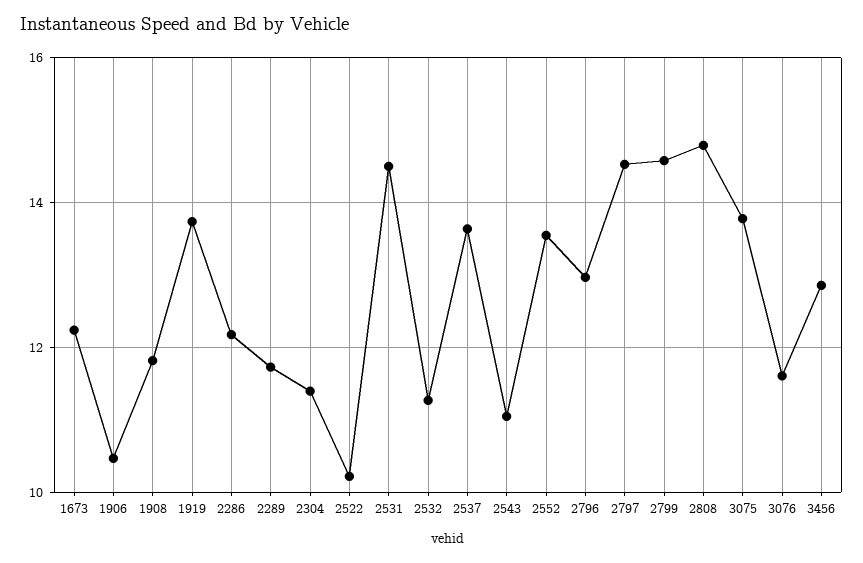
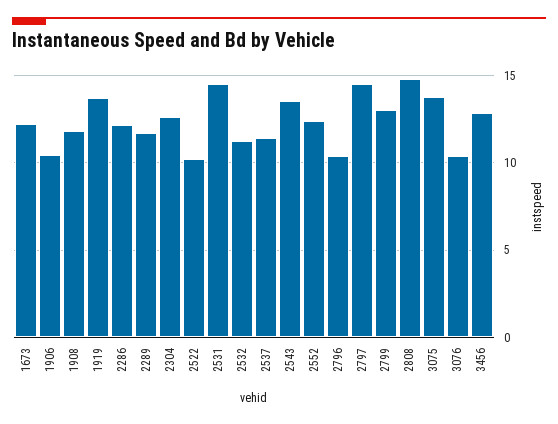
2304: 11.4 -> 12.5
2537: 13.6 -> 11.5
2543: 11 -> 13.5
2552: 13.6 -> 12.5
2796: 13 -> 10.5
2799: 14.6 -> 13
3076: 11.6 -> 10.5

